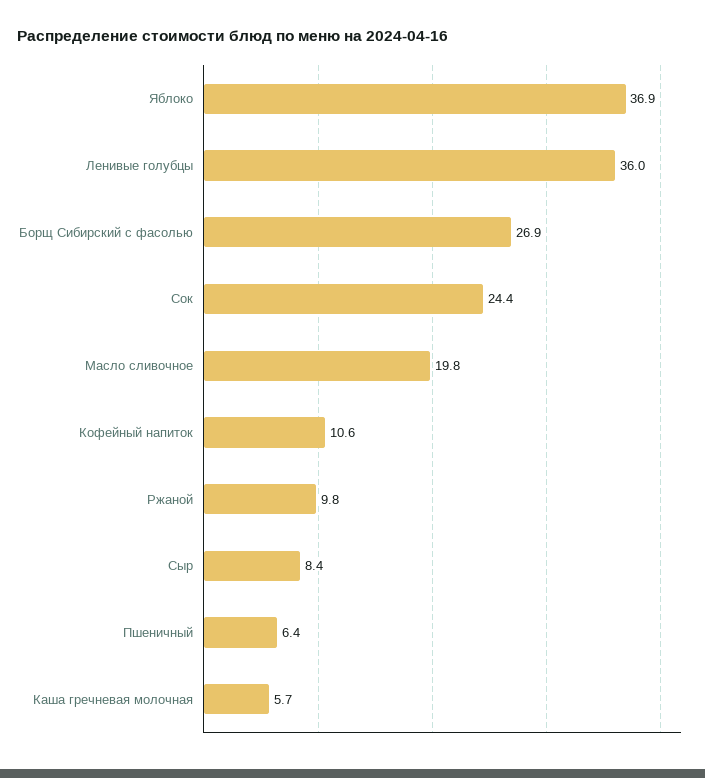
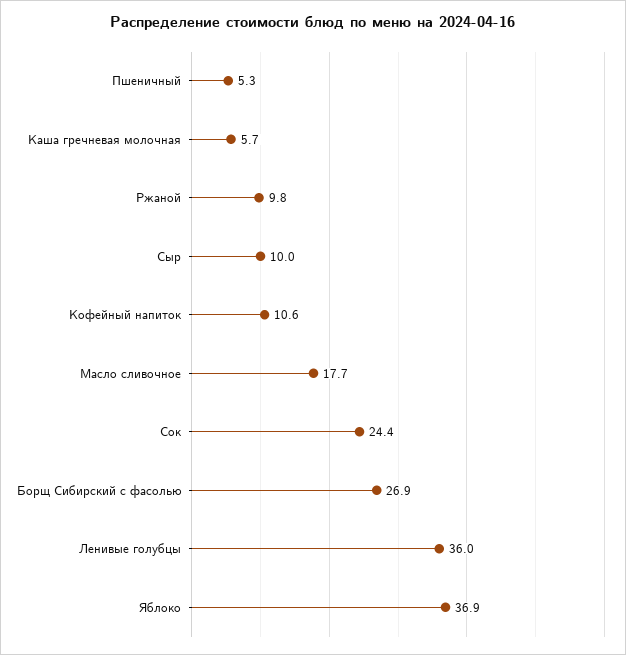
Масло сливочное: 19.8 -> 17.7
Сыр: 8.4 -> 10
Пшеничный: 6.4 -> 5.3

